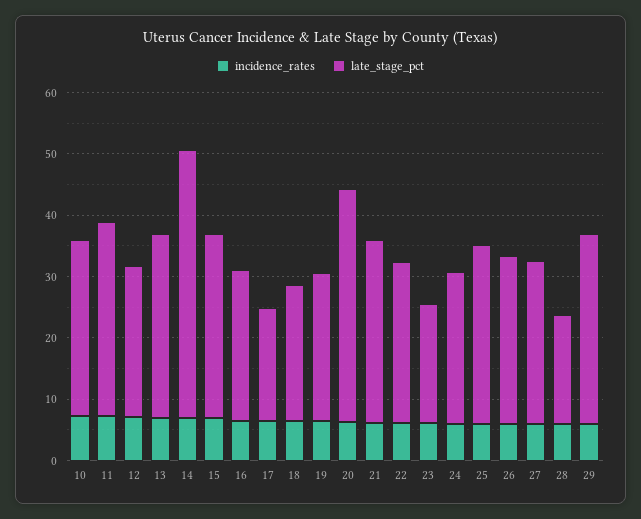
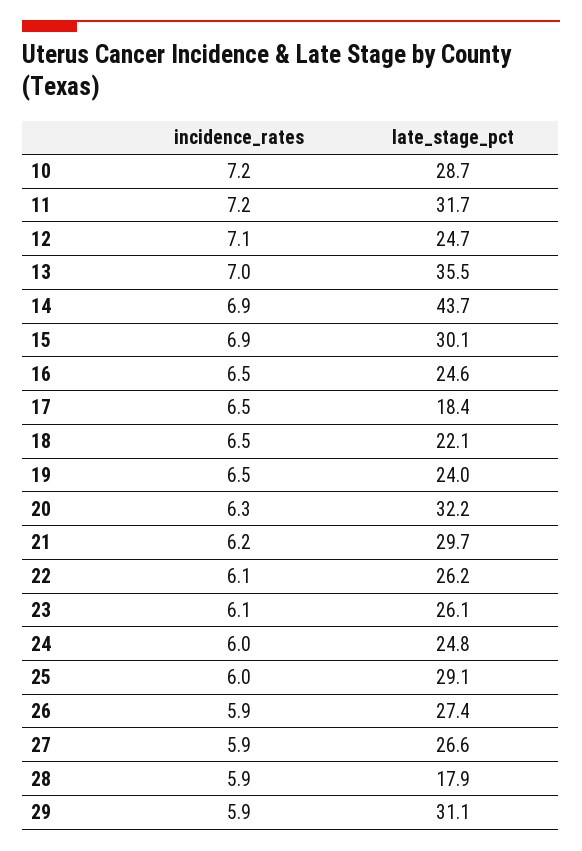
late_stage_pct, 13: 30 -> 35.5
late_stage_pct, 20: 38 -> 32.2
late_stage_pct, 23: 20 -> 26.1

